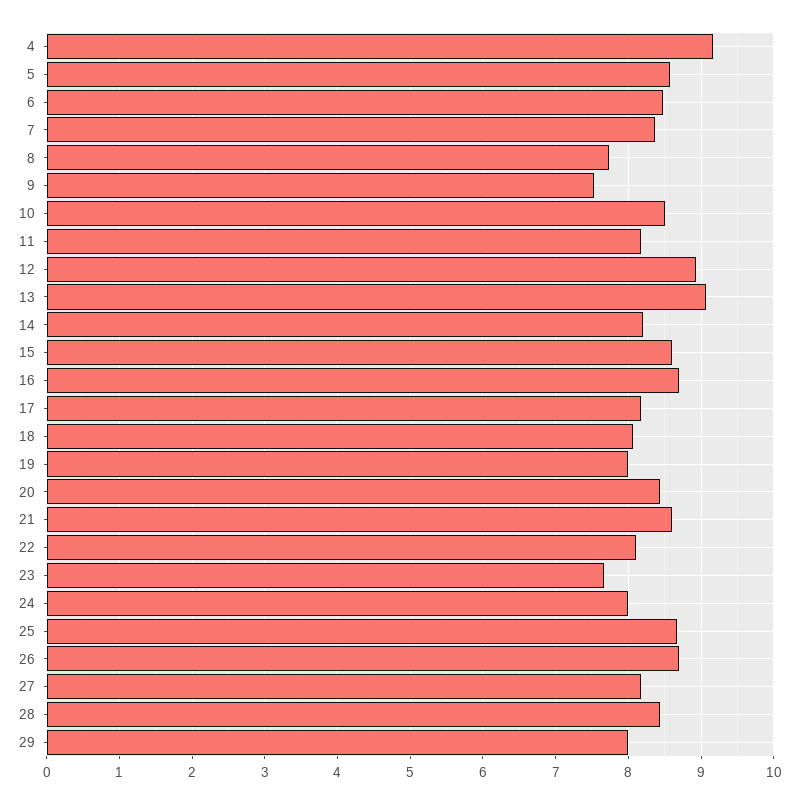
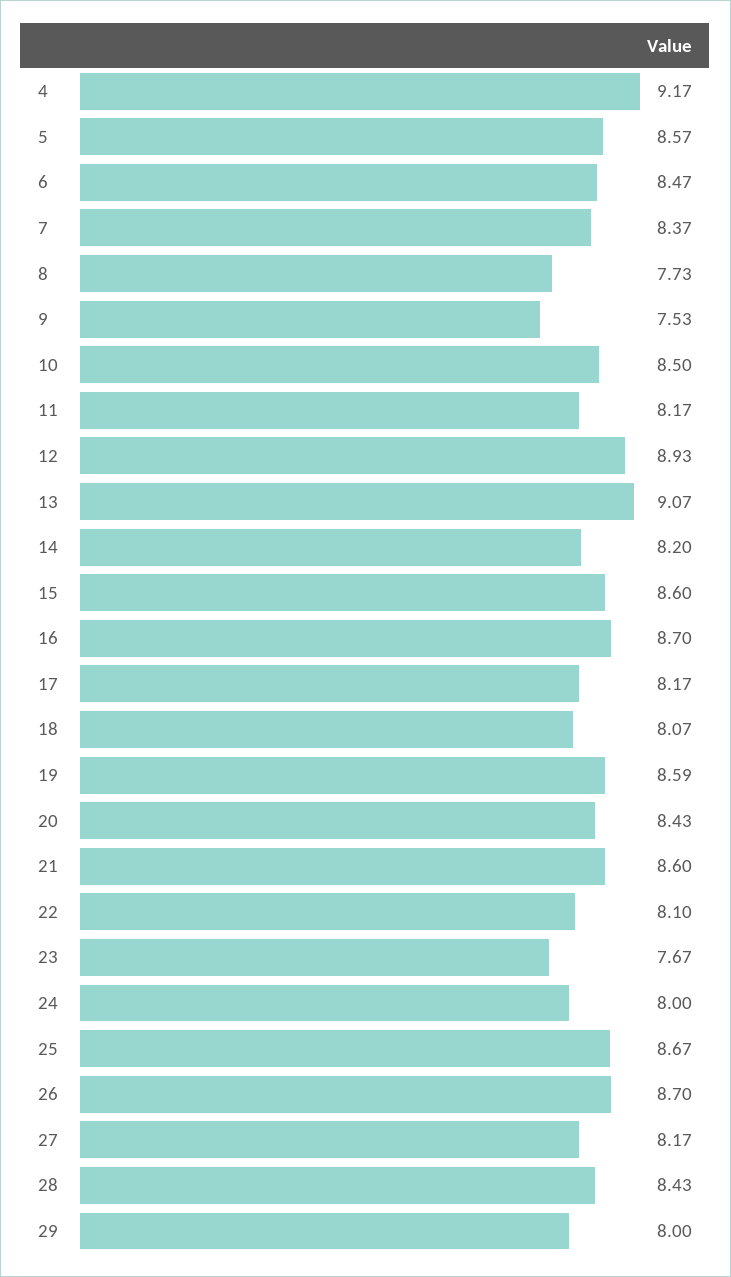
19: 8 -> 8.59

